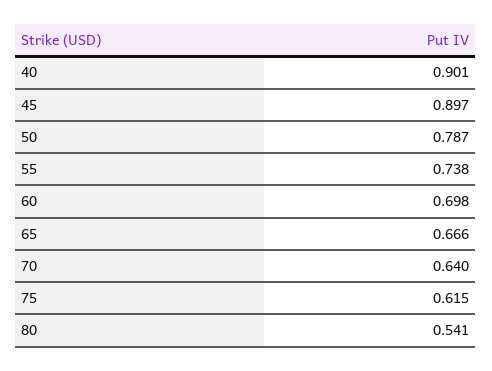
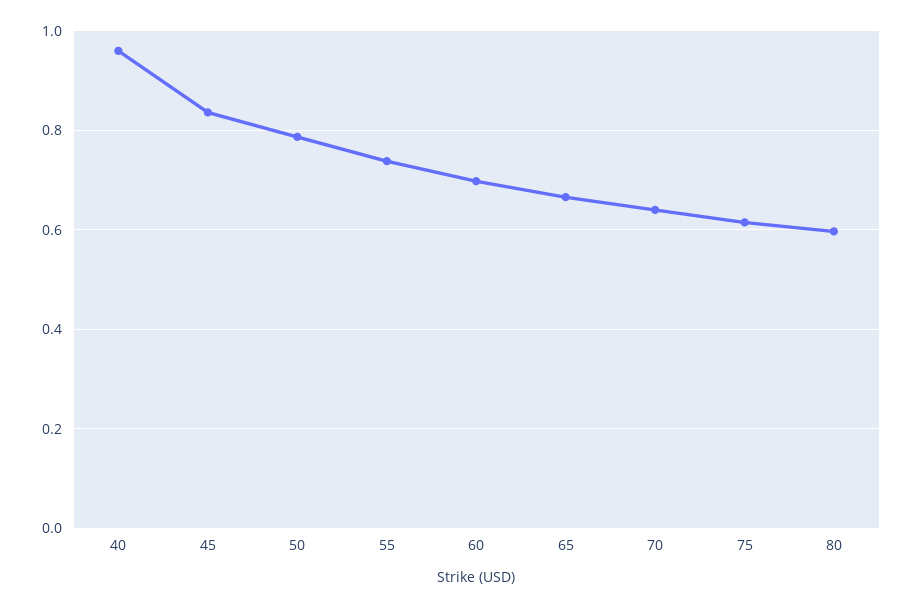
40: 0.901 -> 0.96
45: 0.897 -> 0.84
80: 0.541 -> 0.6

